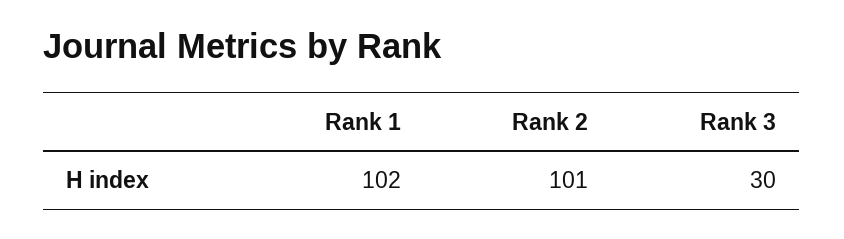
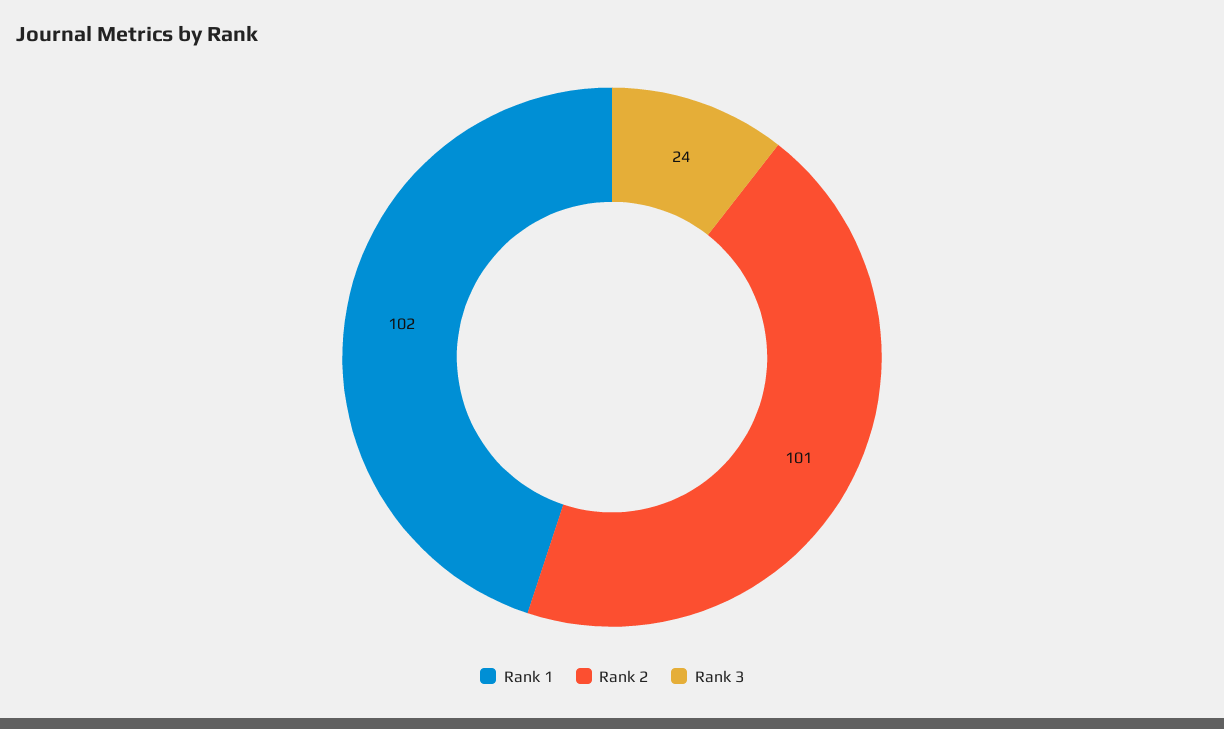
Rank 3: 30 -> 24

